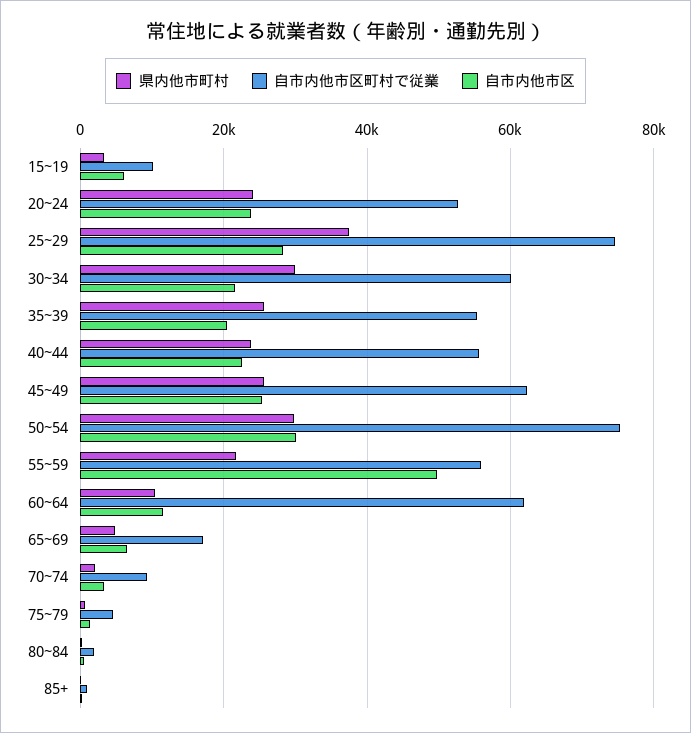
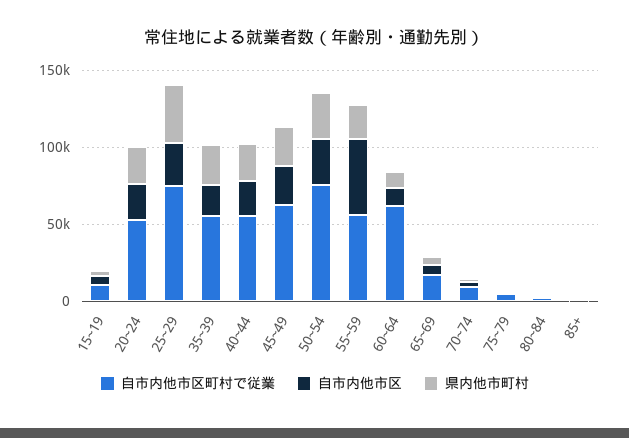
県内他市町村, 30~34: 30000 -> none
自市内他市区町村で従業, 30~34: 60000 -> none
自市内他市区, 30~34: 22000 -> none

